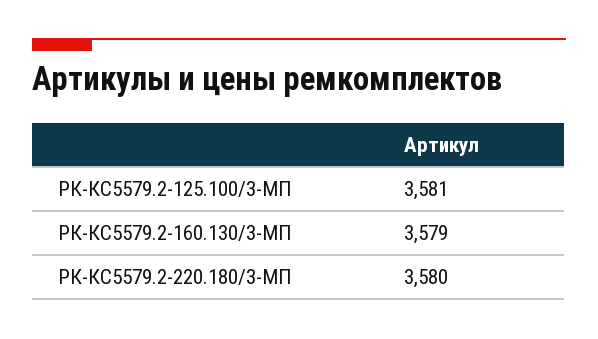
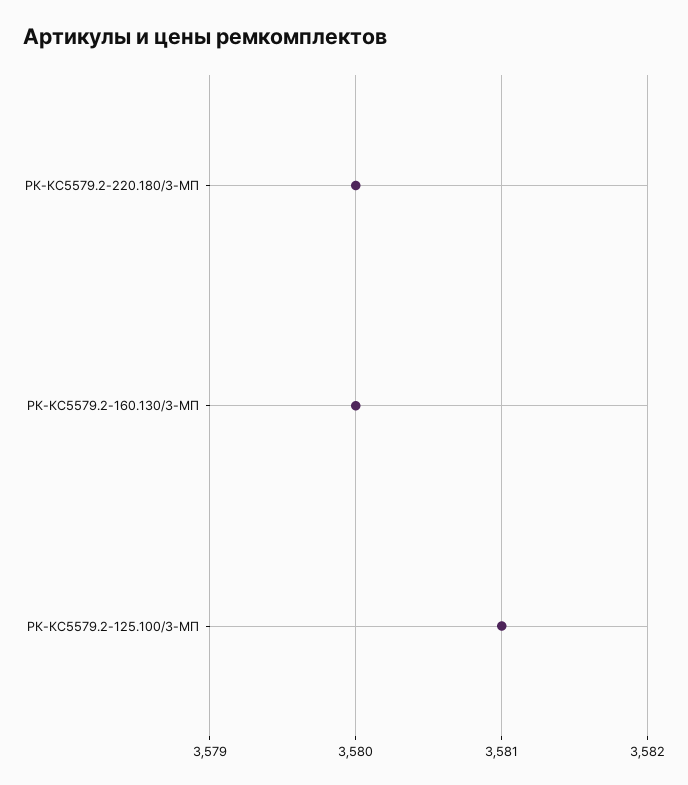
РК-КС5579.2-160.130/3-МП: 3579 -> 3580

